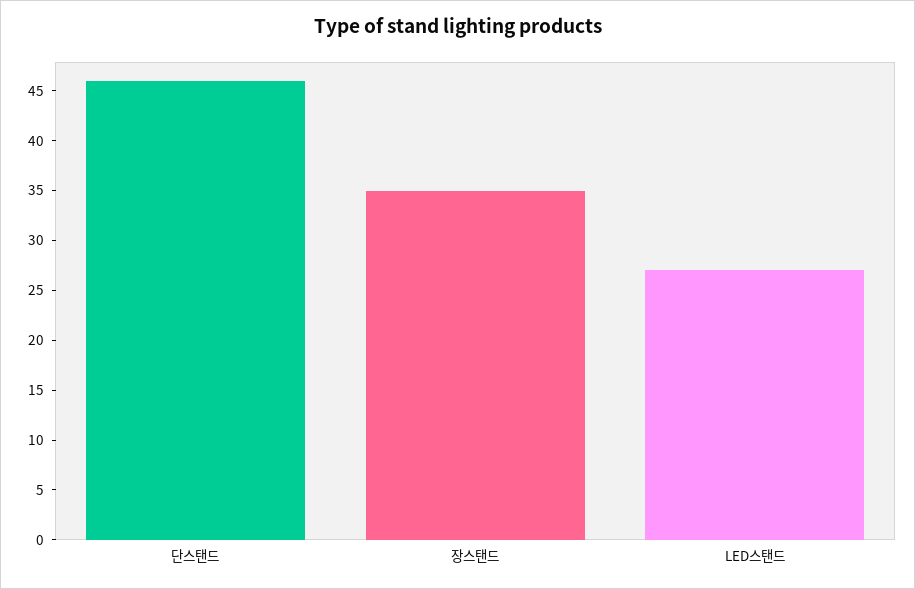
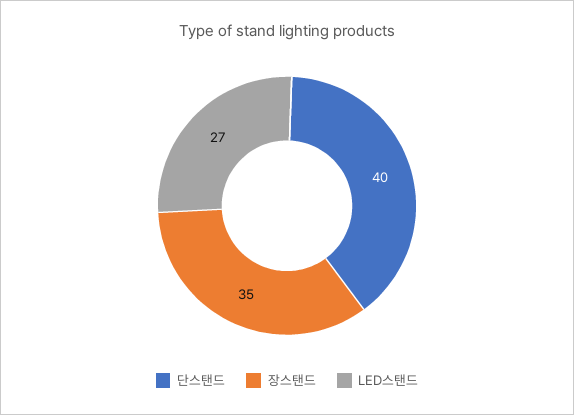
단스탠드: 46 -> 40

